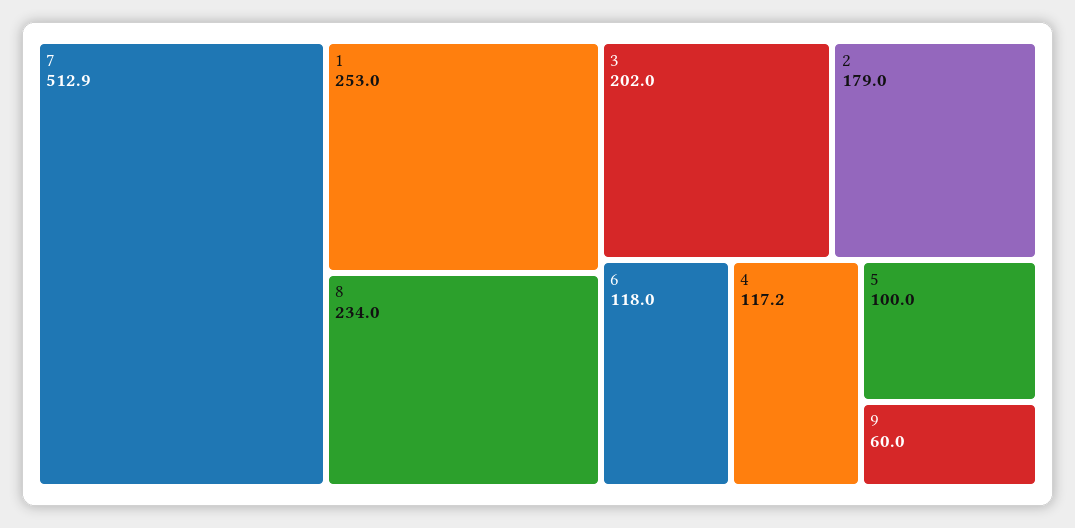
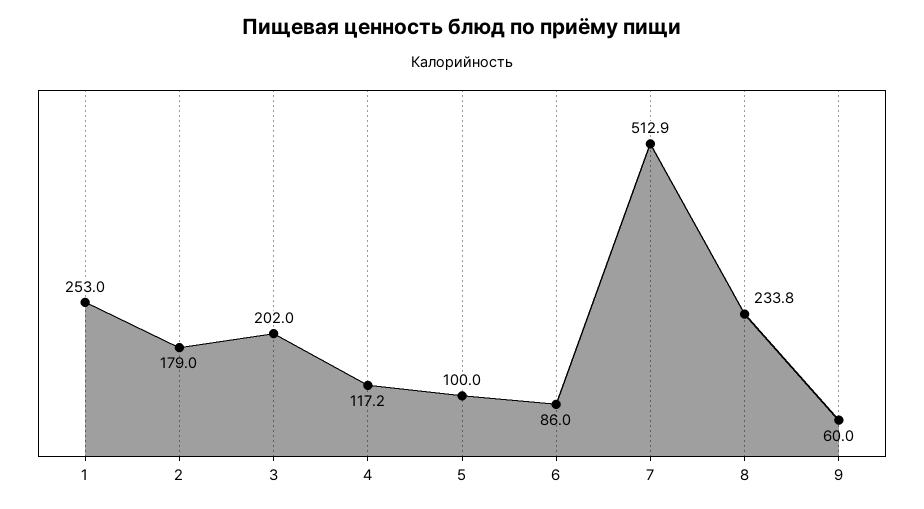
8: 234 -> 233.8
6: 118 -> 86

